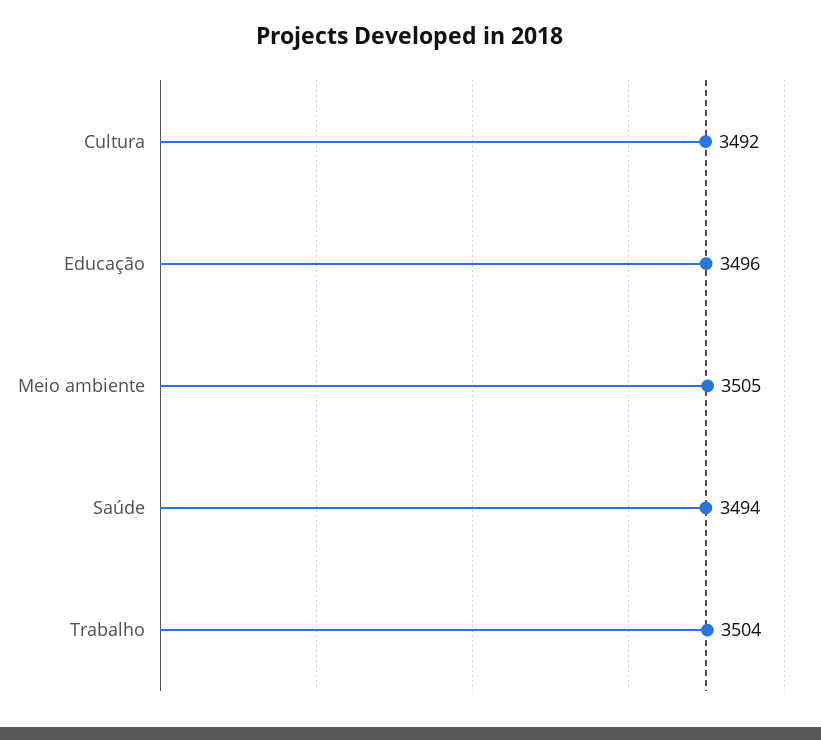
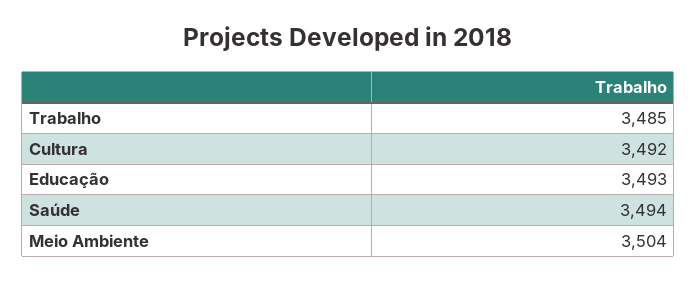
Educação: 3496 -> 3493
Meio ambiente: 3505 -> 3504
Trabalho: 3504 -> 3485

